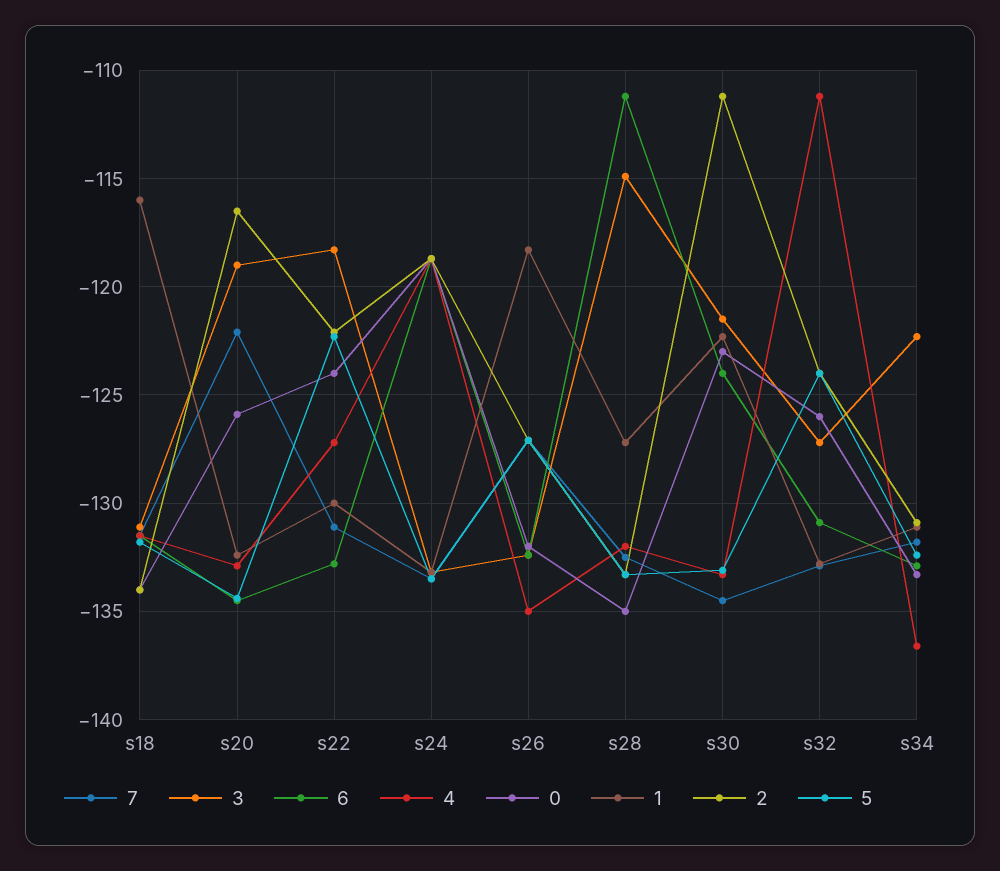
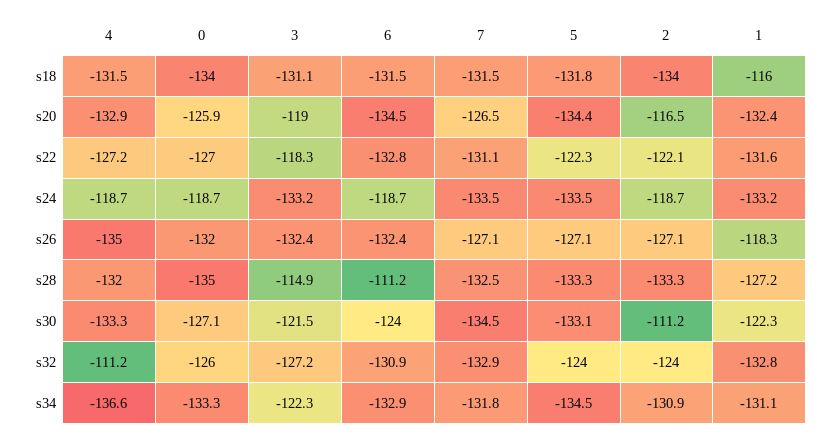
7, s20: -122 -> -126.5
0, s22: -124 -> -127
1, s22: -130 -> -131.6
0, s30: -123 -> -127.1
5, s34: -132.5 -> -134.5

